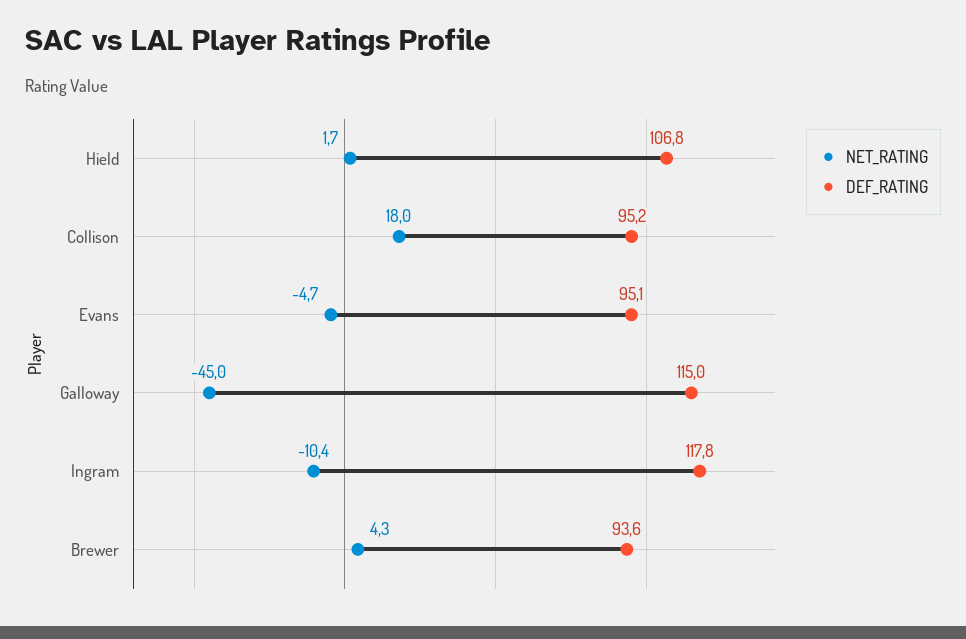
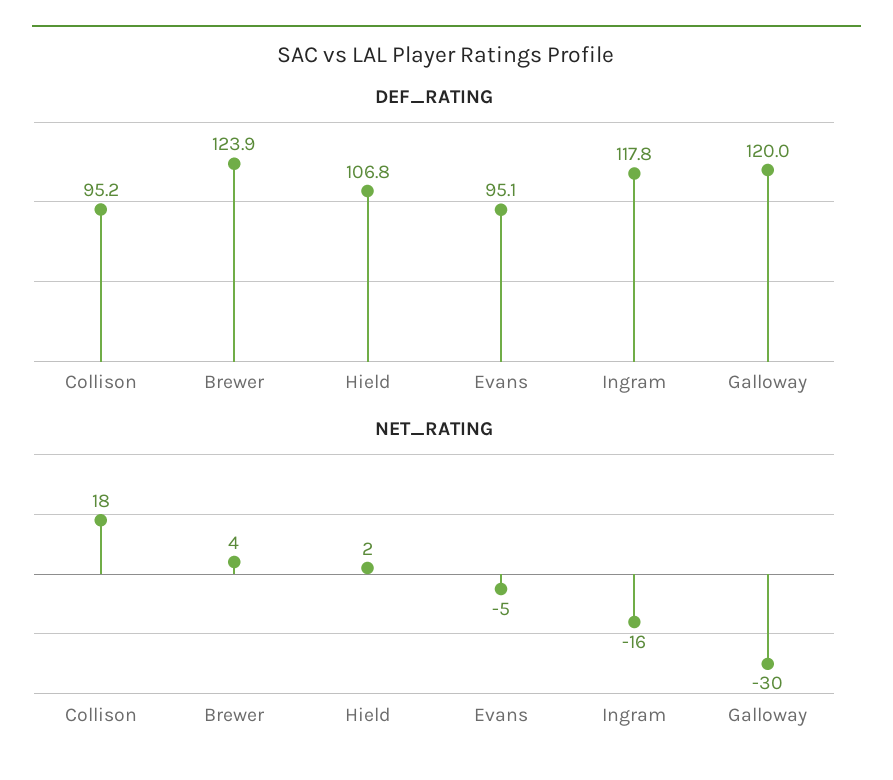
NET_RATING, Galloway: -45 -> -30
DEF_RATING, Galloway: 115 -> 120
NET_RATING, Ingram: -10.4 -> -16
DEF_RATING, Brewer: 93.6 -> 123.9

